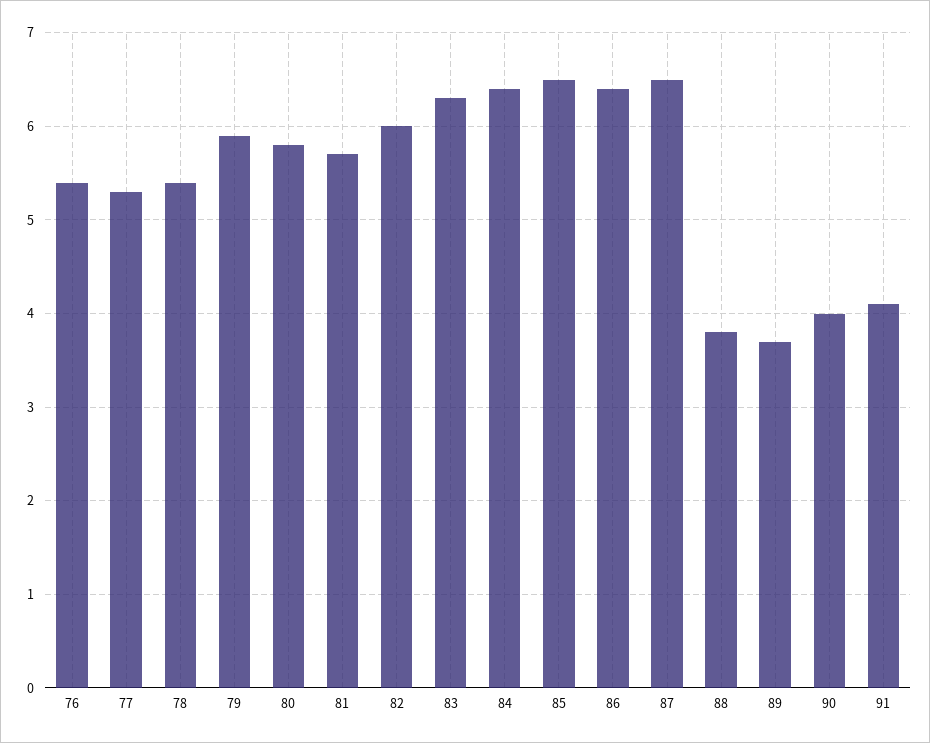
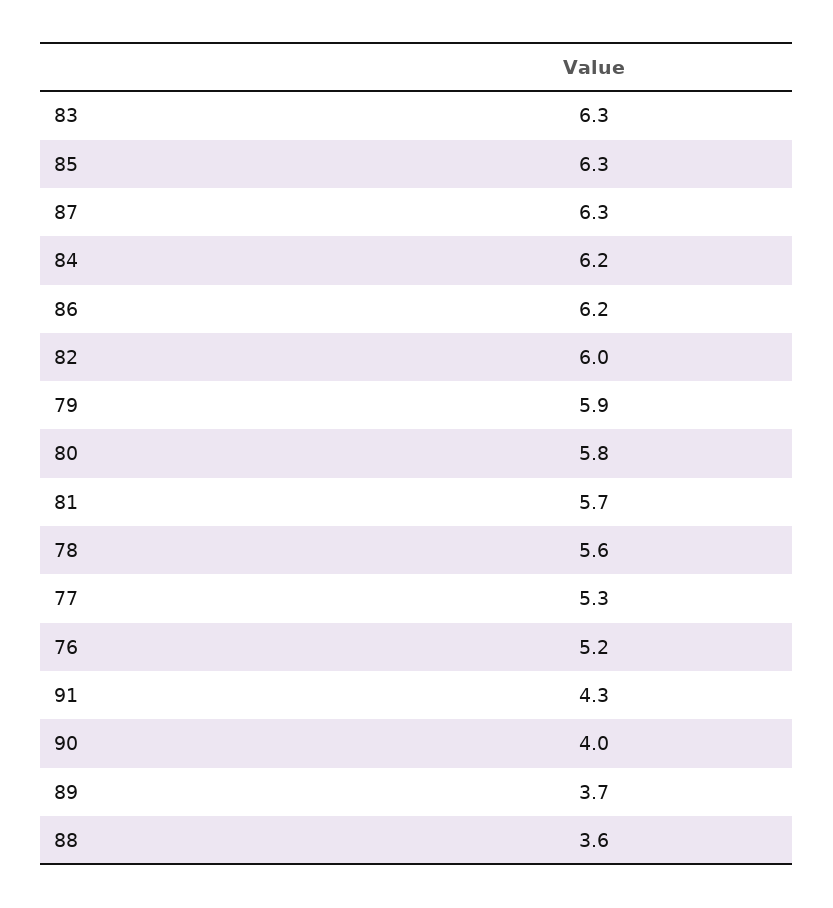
76: 5.4 -> 5.2
78: 5.4 -> 5.6
84: 6.4 -> 6.2
85: 6.5 -> 6.3
86: 6.4 -> 6.2
87: 6.5 -> 6.3
88: 3.8 -> 3.6
91: 4.1 -> 4.3

